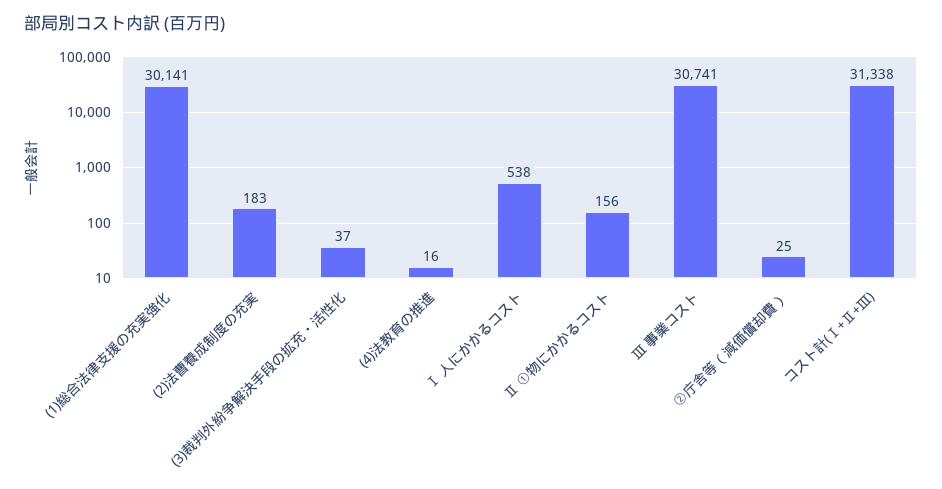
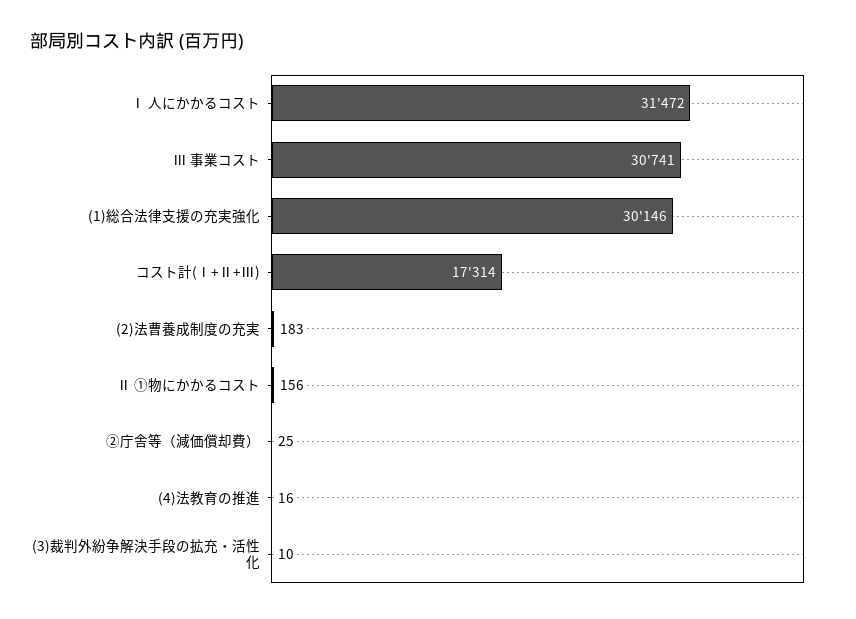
(1)総合法律支援の充実強化: 30141 -> 30146
(3)裁判外紛争解決手段の拡充・活性化: 37 -> 10
Ⅰ 人にかかるコスト: 538 -> 31472
コスト計(Ⅰ+Ⅱ+Ⅲ): 31338 -> 17314

